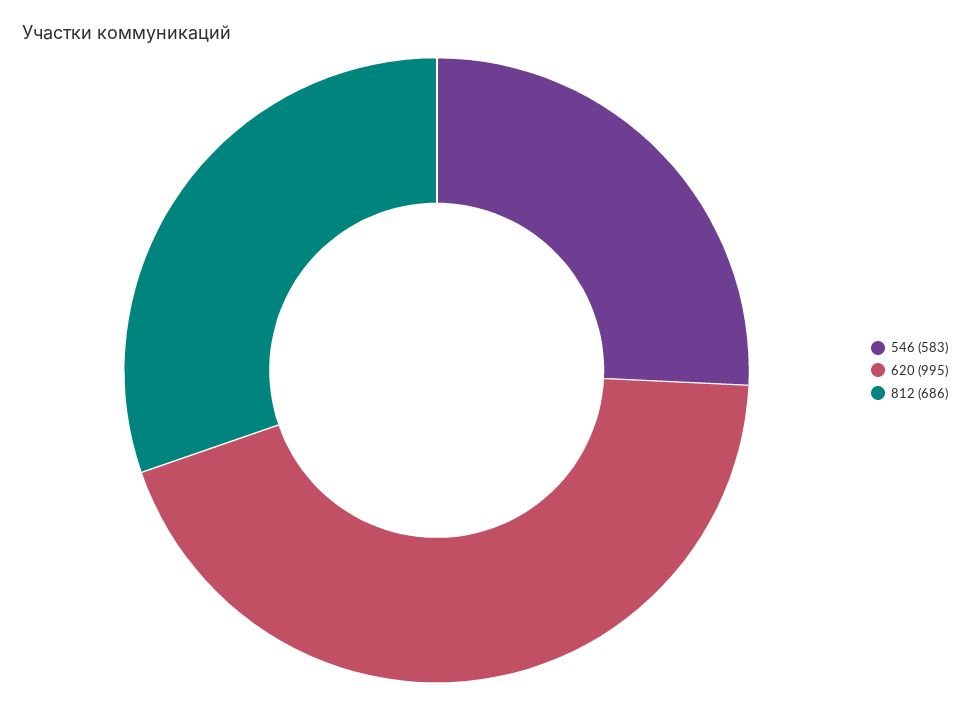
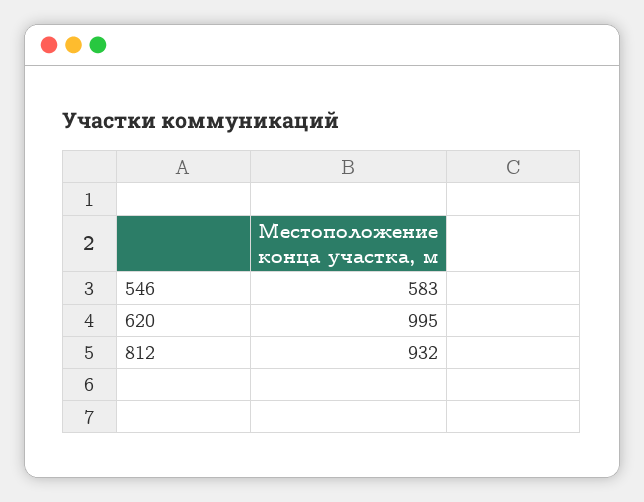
812: 686 -> 932

